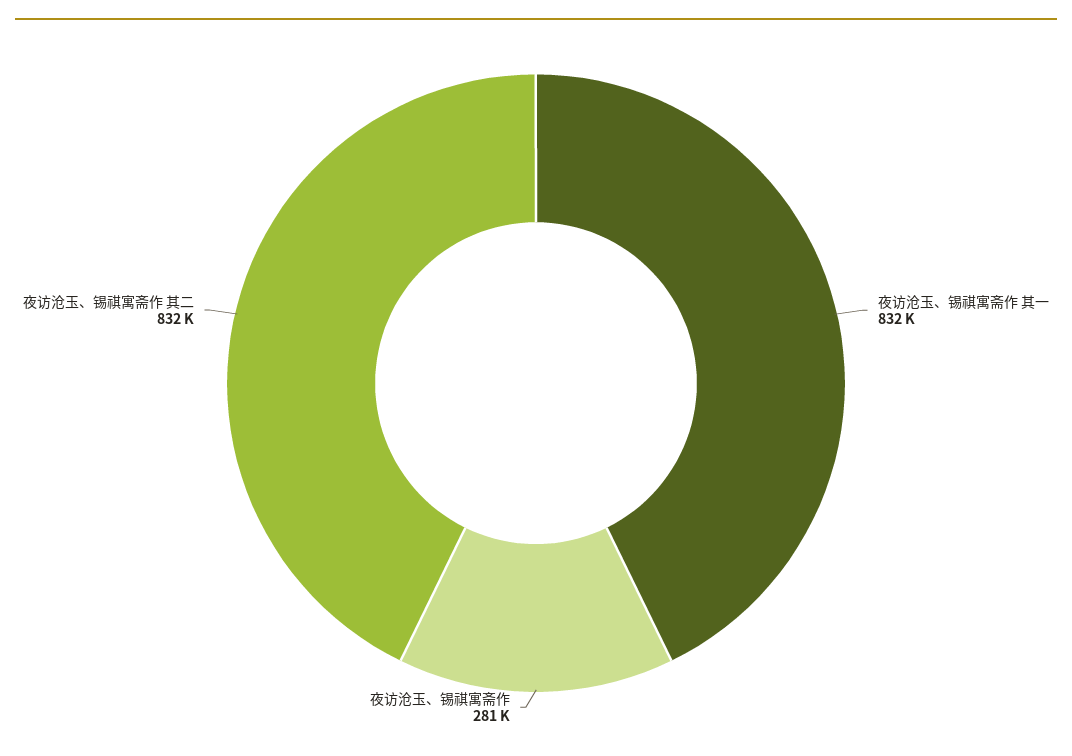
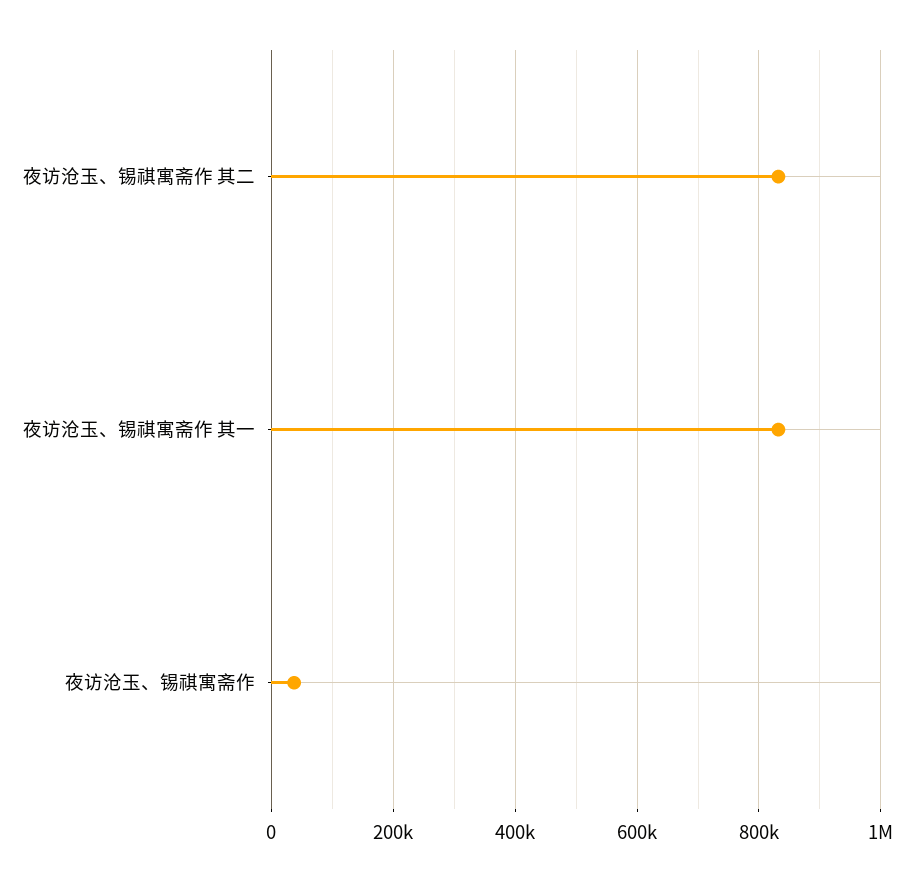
夜访沧玉、锡祺寓斋作: 281000 -> 40000

